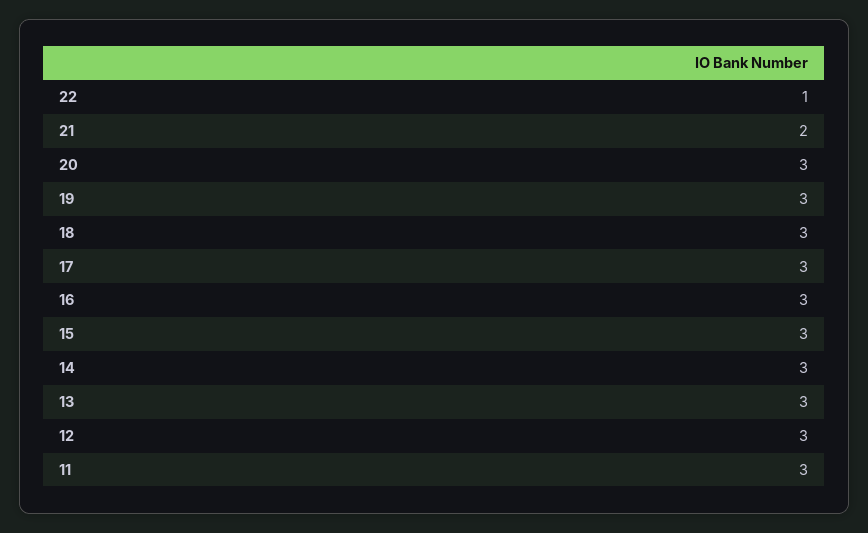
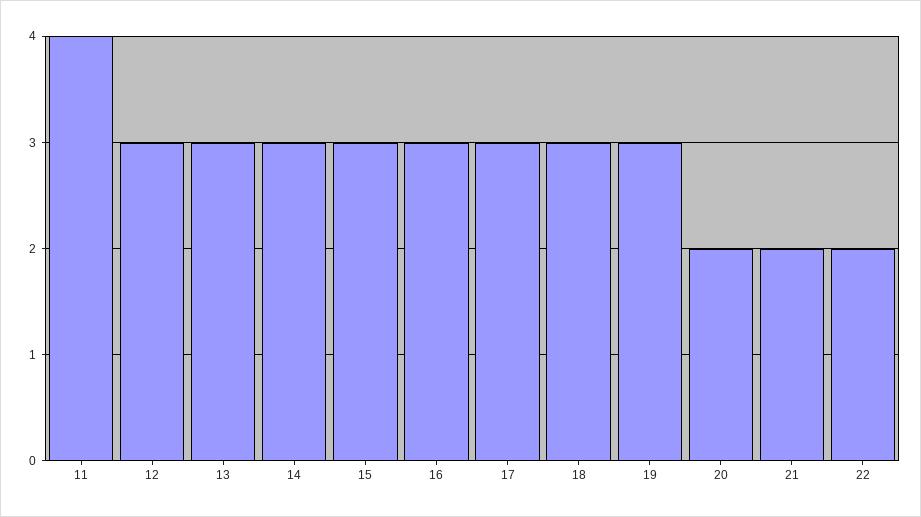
22: 1 -> 2
20: 3 -> 2
11: 3 -> 4

